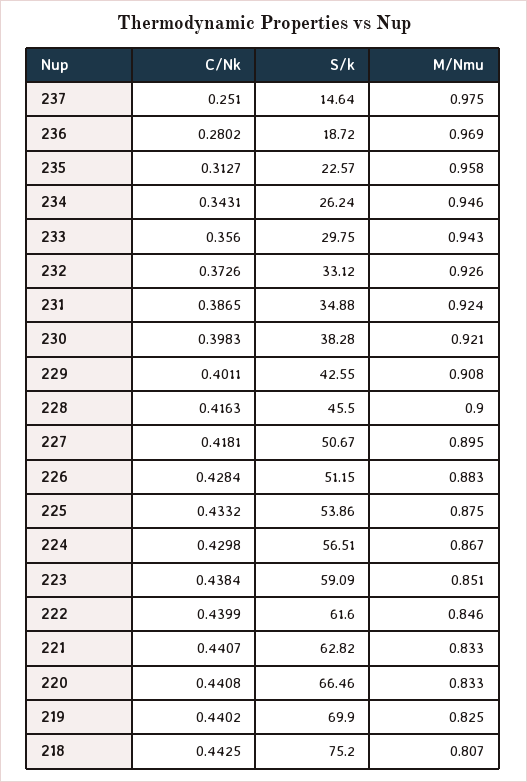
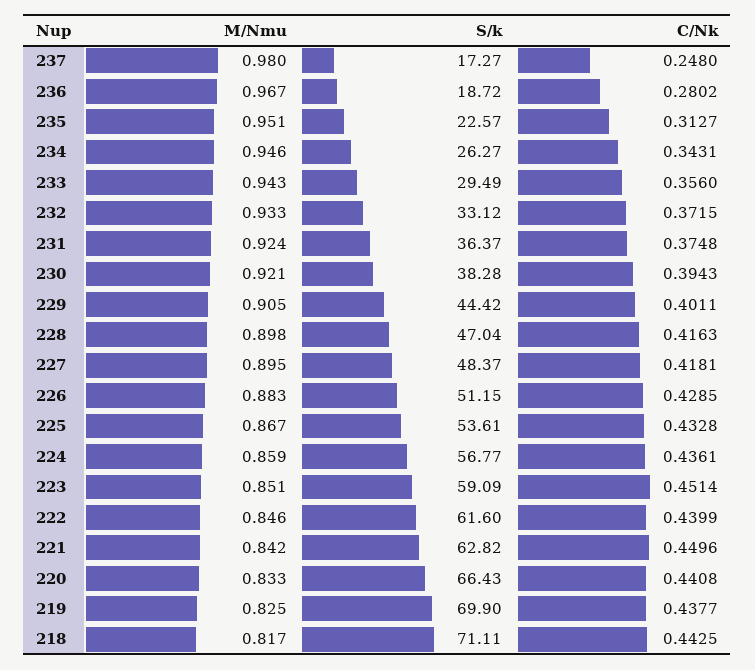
C/Nk, 237: 0.251 -> 0.248
S/k, 237: 14.64 -> 17.27
M/Nmu, 237: 0.975 -> 0.98
M/Nmu, 236: 0.969 -> 0.967
M/Nmu, 235: 0.958 -> 0.951
S/k, 234: 26.24 -> 26.27
S/k, 233: 29.75 -> 29.49
C/Nk, 232: 0.3726 -> 0.3715
M/Nmu, 232: 0.926 -> 0.933
C/Nk, 231: 0.3865 -> 0.3748
S/k, 231: 34.88 -> 36.37
C/Nk, 230: 0.3983 -> 0.3943
S/k, 229: 42.55 -> 44.42
M/Nmu, 229: 0.908 -> 0.905
S/k, 228: 45.5 -> 47.04
M/Nmu, 228: 0.9 -> 0.898
S/k, 227: 50.67 -> 48.37
C/Nk, 226: 0.4284 -> 0.4285
C/Nk, 225: 0.4332 -> 0.4328
S/k, 225: 53.86 -> 53.61
M/Nmu, 225: 0.875 -> 0.867
C/Nk, 224: 0.4298 -> 0.4361
S/k, 224: 56.51 -> 56.77
M/Nmu, 224: 0.867 -> 0.859
C/Nk, 223: 0.4384 -> 0.4514
C/Nk, 221: 0.4407 -> 0.4496
M/Nmu, 221: 0.833 -> 0.842
S/k, 220: 66.46 -> 66.43
C/Nk, 219: 0.4402 -> 0.4377
S/k, 218: 75.2 -> 71.11
M/Nmu, 218: 0.807 -> 0.817

